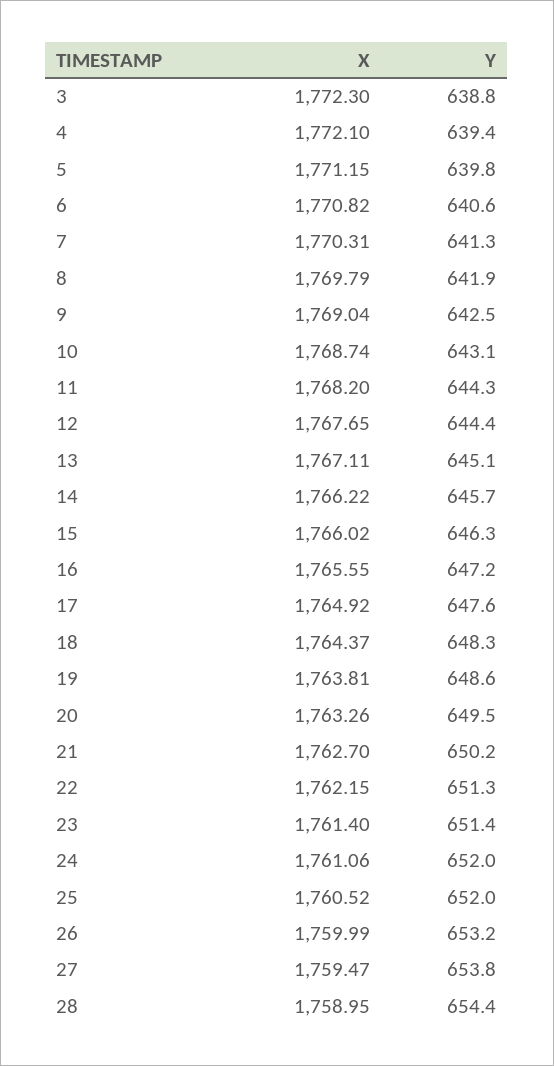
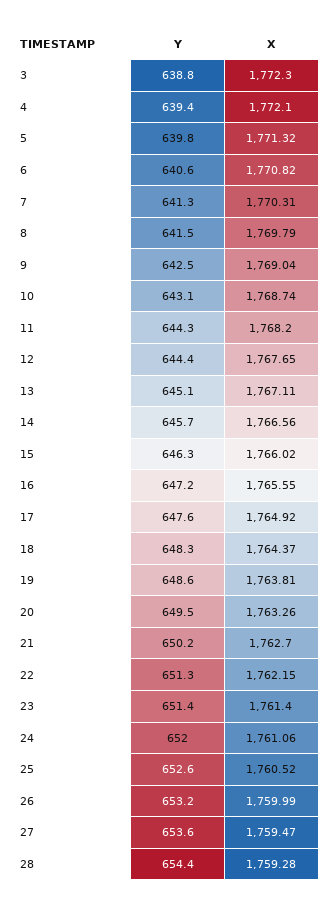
X, 5: 1771.15 -> 1771.32
Y, 8: 641.9 -> 641.5
X, 14: 1766.22 -> 1766.56
Y, 25: 652 -> 652.6
Y, 27: 653.8 -> 653.6
X, 28: 1758.95 -> 1759.28

